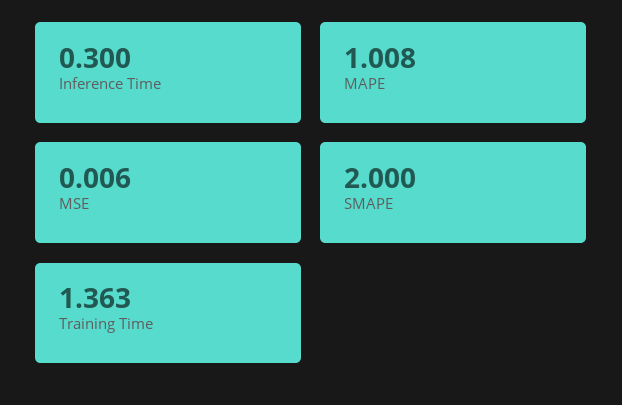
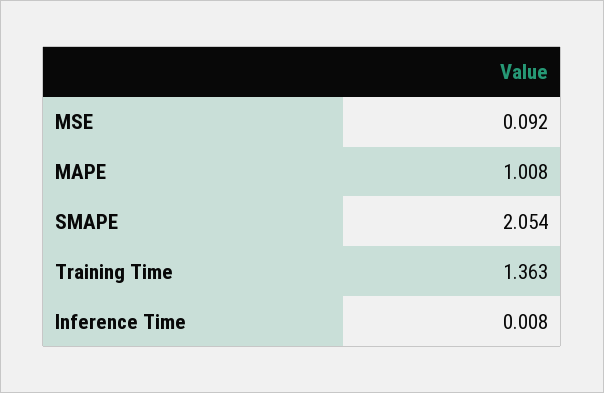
Inference Time: 0.3 -> 0.008
MSE: 0.006 -> 0.092
SMAPE: 2 -> 2.054

